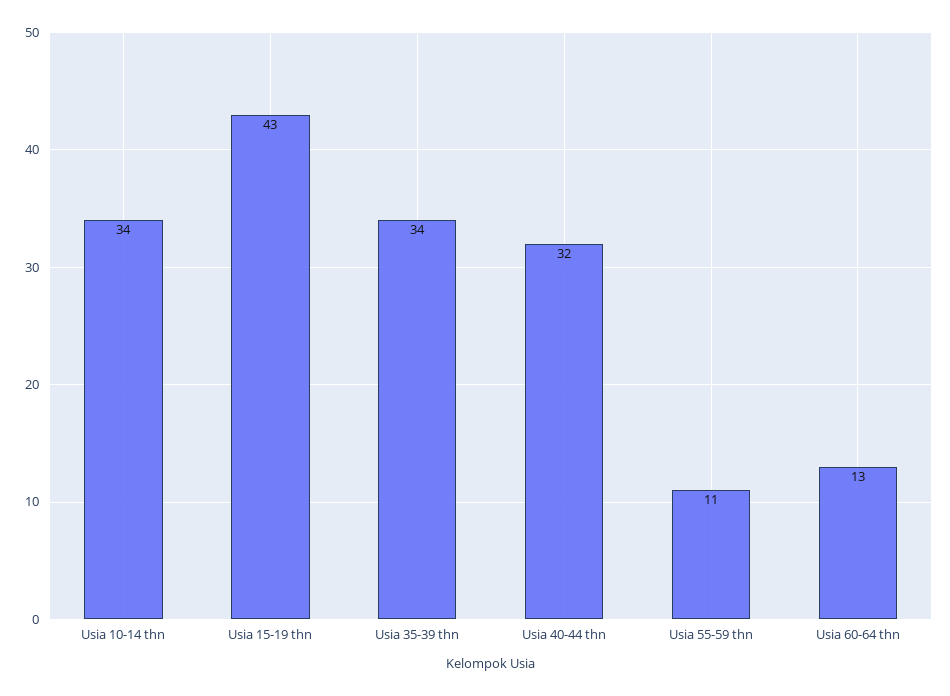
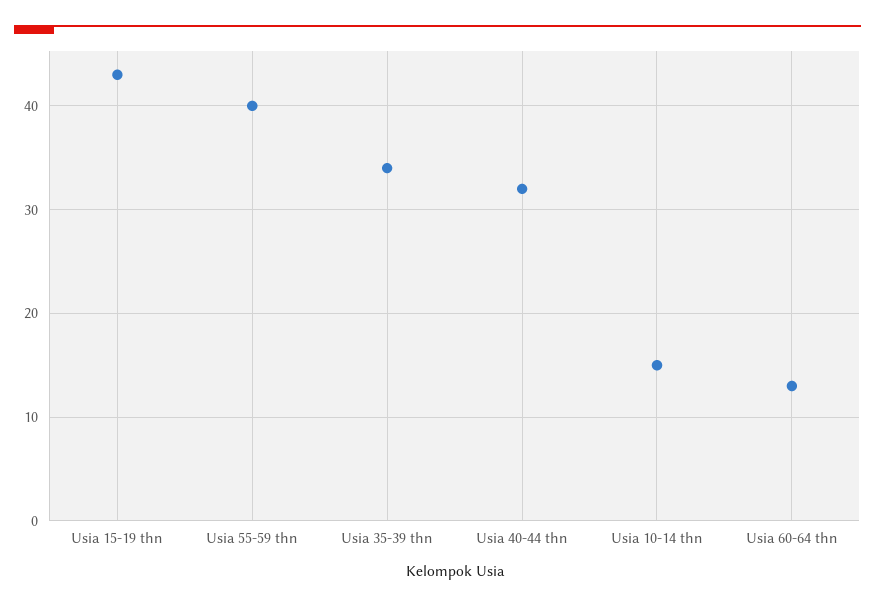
Usia 10-14 thn: 34 -> 15
Usia 55-59 thn: 11 -> 40

